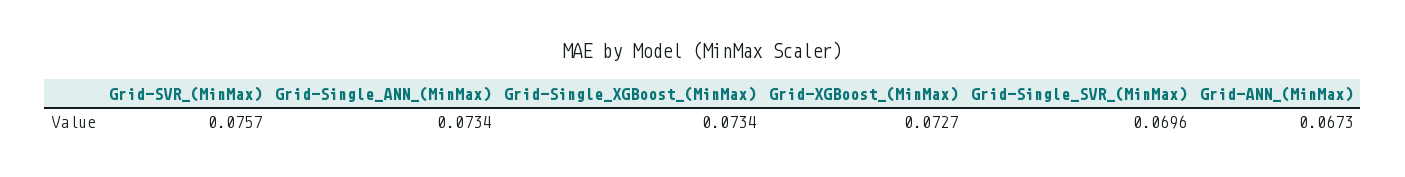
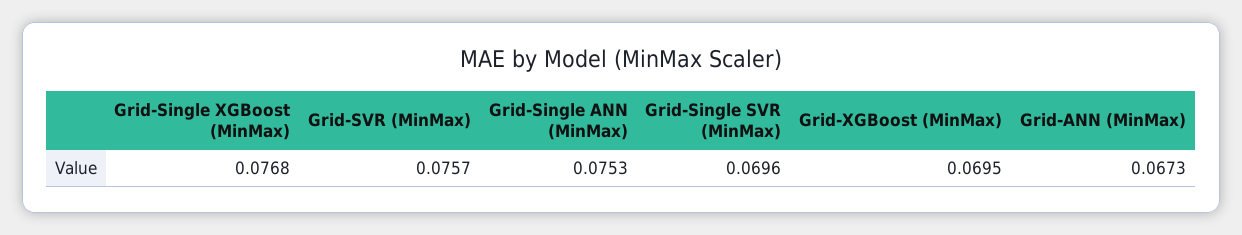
Grid-Single_ANN_(MinMax): 0.0734 -> 0.0753
Grid-Single_XGBoost_(MinMax): 0.0734 -> 0.0768
Grid-XGBoost_(MinMax): 0.0727 -> 0.0695

